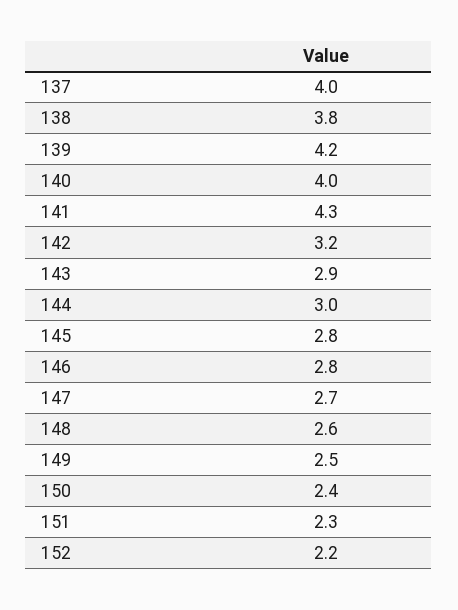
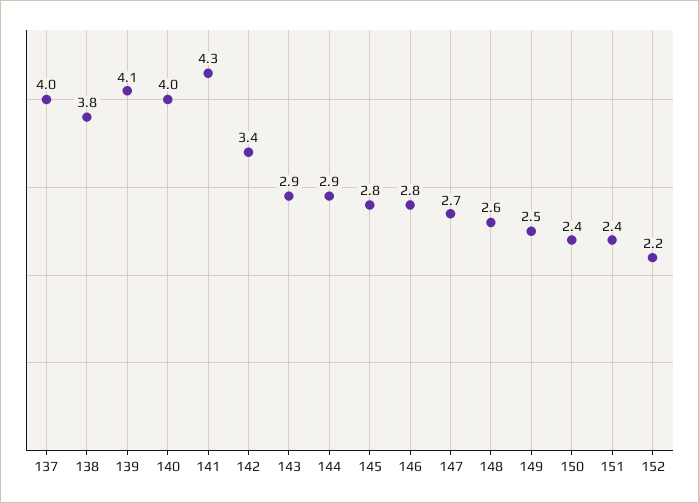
139: 4.2 -> 4.1
142: 3.2 -> 3.4
144: 3 -> 2.9
151: 2.3 -> 2.4

